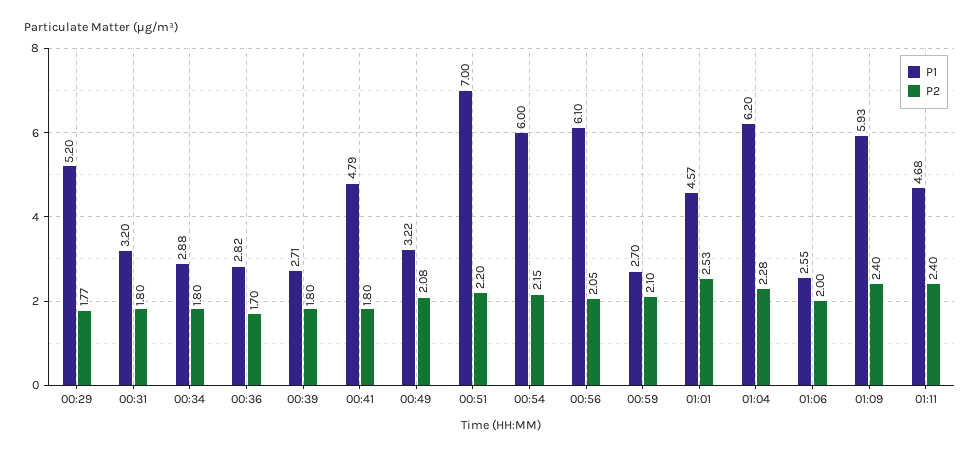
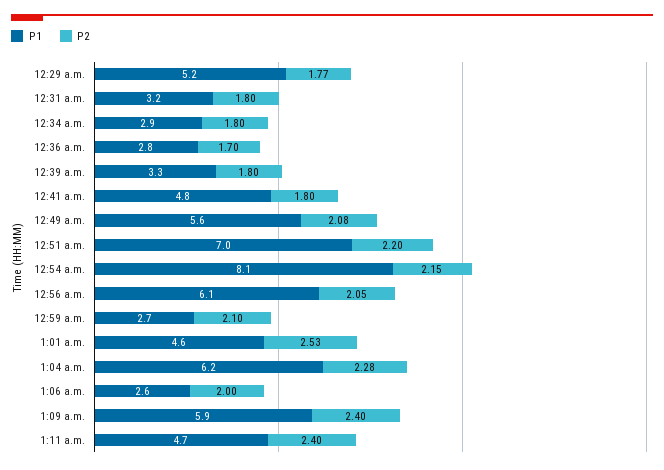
P1, 00:39: 2.71 -> 3.3
P1, 00:49: 3.22 -> 5.6
P1, 00:54: 6 -> 8.1

